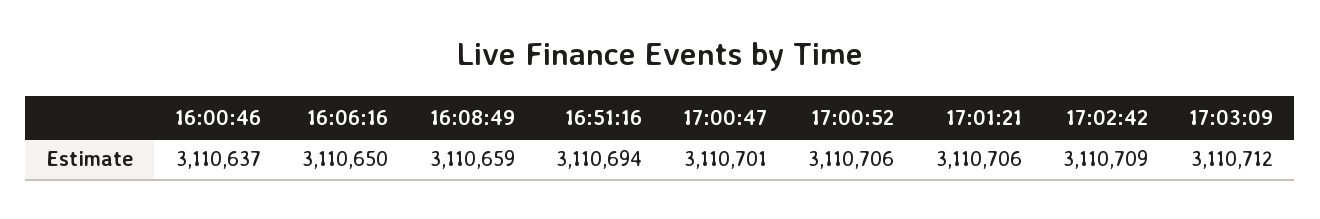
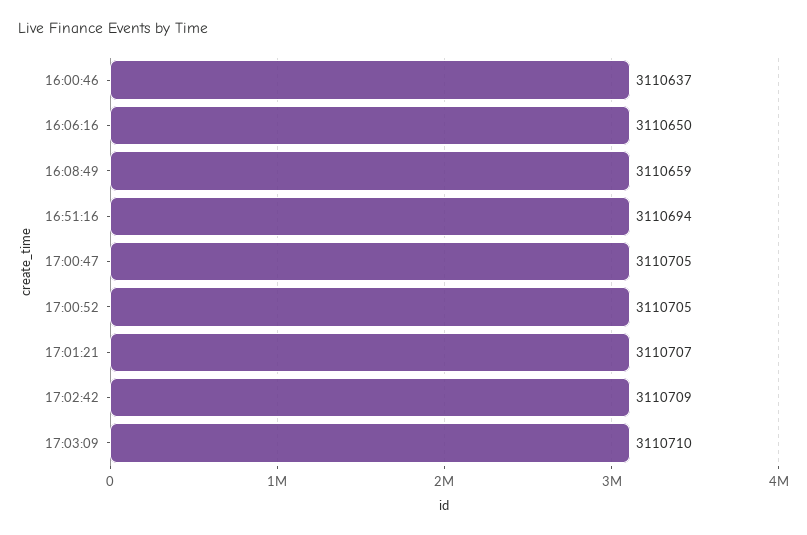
17:00:47: 3110701 -> 3110705
17:00:52: 3110706 -> 3110705
17:01:21: 3110706 -> 3110707
17:03:09: 3110712 -> 3110710

